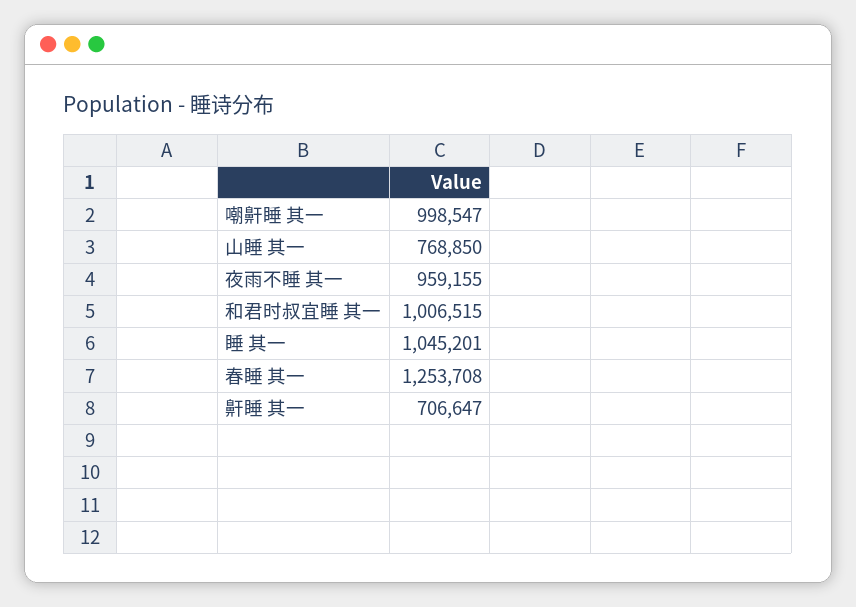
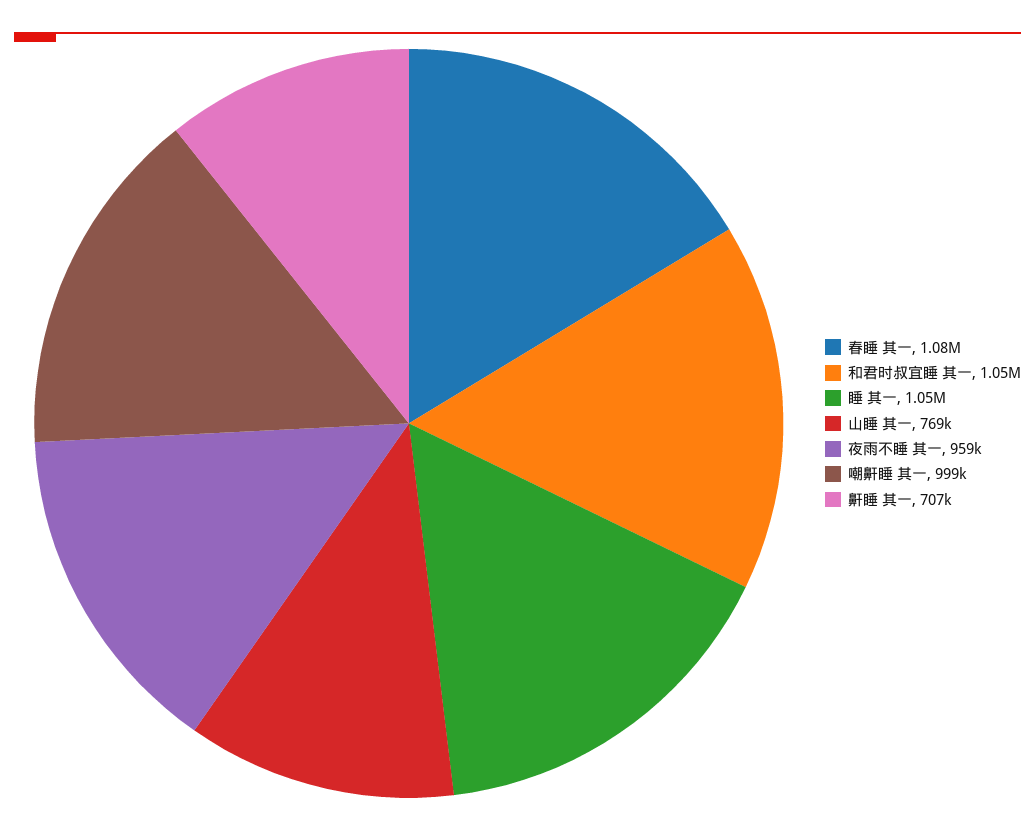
和君时叔宜睡 其一: 1006515 -> 1050000
春睡 其一: 1253708 -> 1080000

